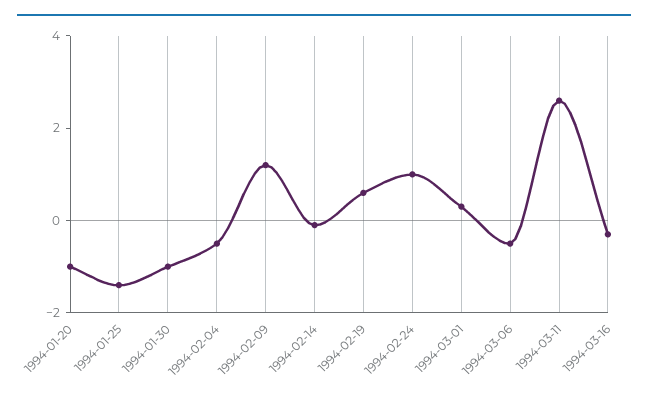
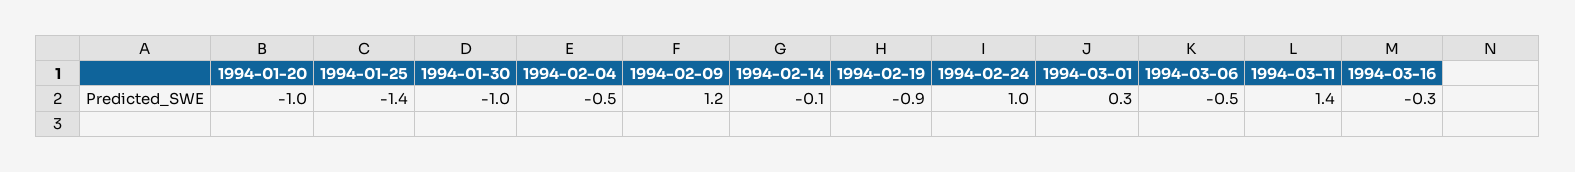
1994-02-19: 0.5 -> -0.9
1994-03-11: 2.5 -> 1.4

